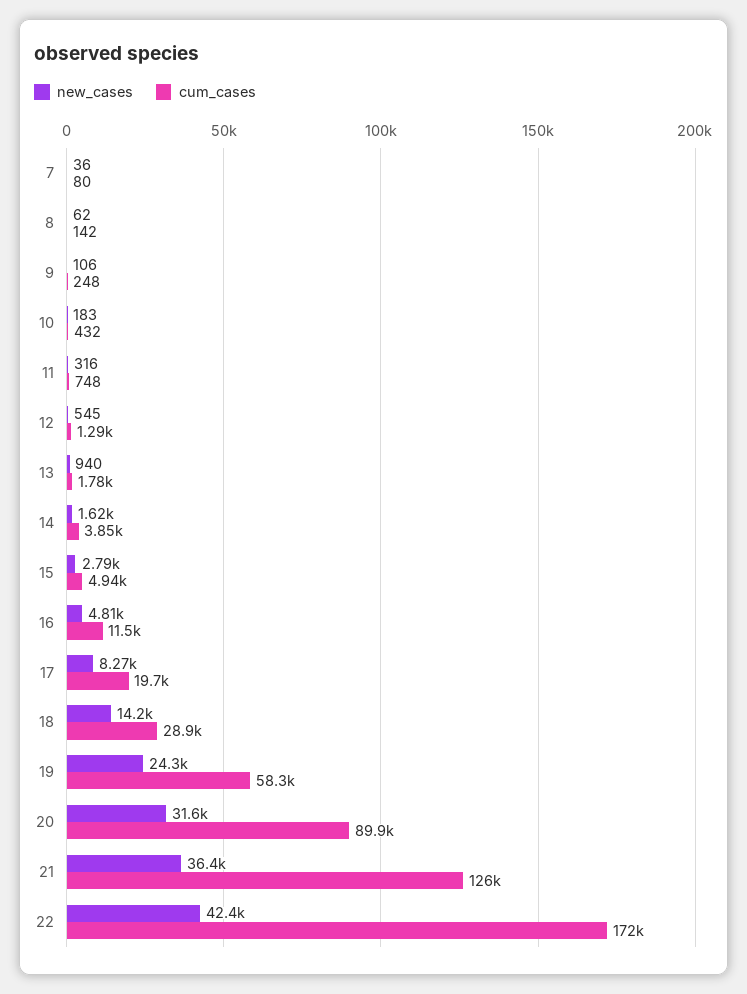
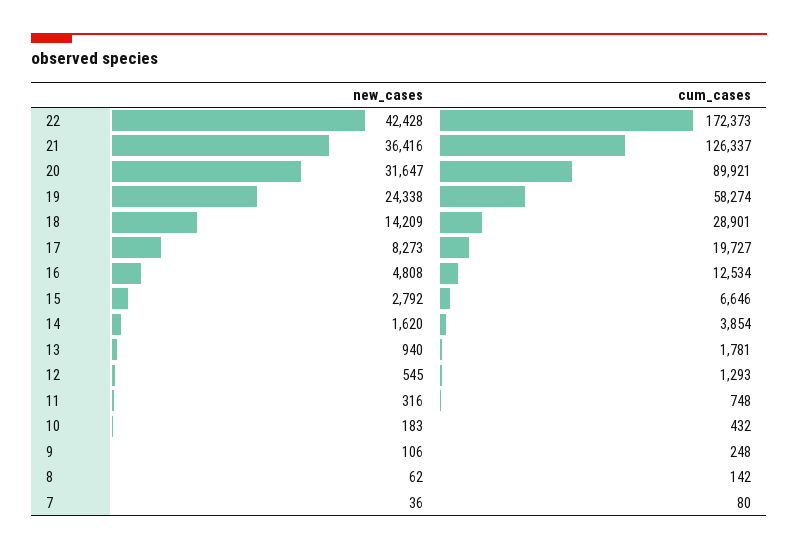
cum_cases, 15: 4940 -> 6646
cum_cases, 16: 11500 -> 12534

